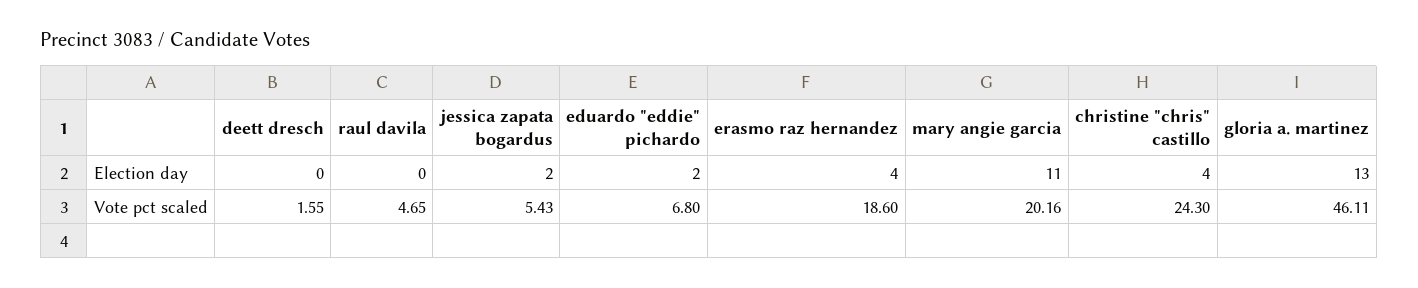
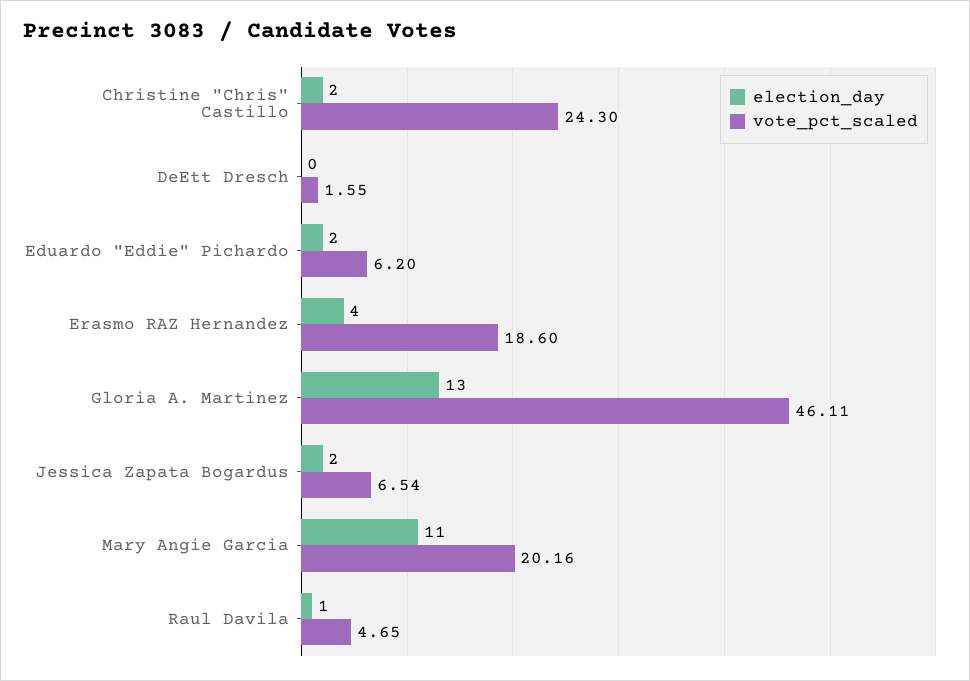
Election day, raul davila: 0 -> 1
Election day, christine "chris" castillo: 4 -> 2
Vote pct scaled, jessica zapata bogardus: 5.43 -> 6.54
Vote pct scaled, eduardo "eddie" pichardo: 6.8 -> 6.2

